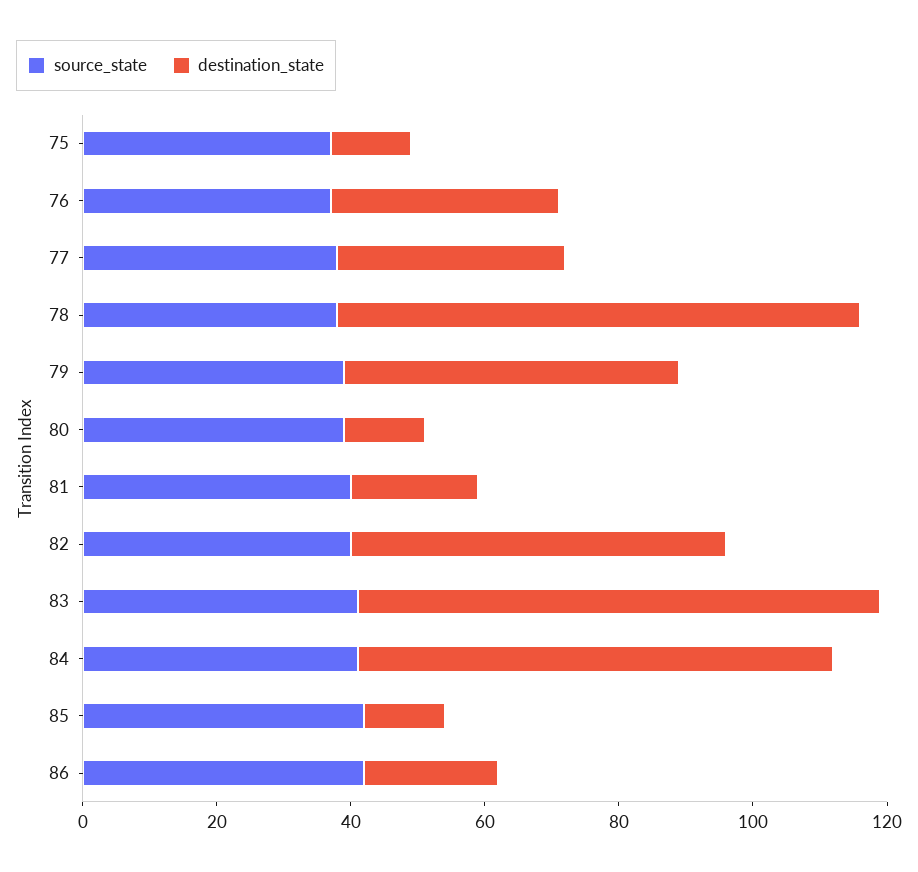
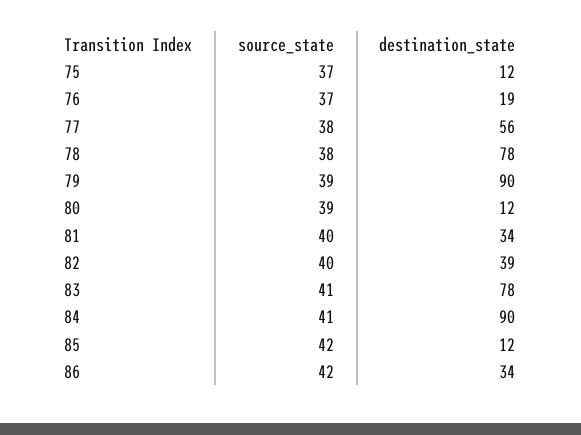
destination_state, 76: 35 -> 19
destination_state, 77: 35 -> 56
destination_state, 79: 50 -> 90
destination_state, 81: 20 -> 34
destination_state, 82: 55 -> 39
destination_state, 84: 70 -> 90
destination_state, 86: 20 -> 34

